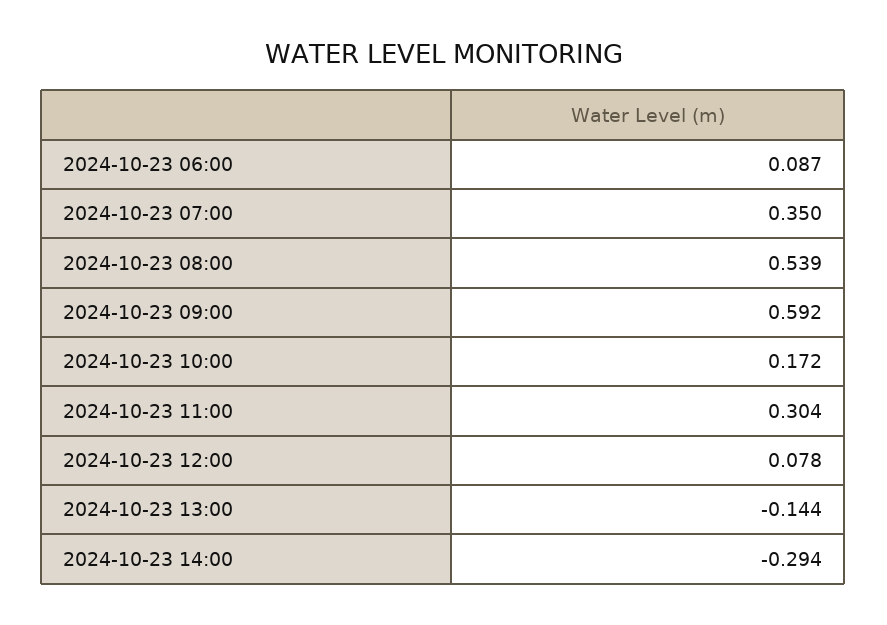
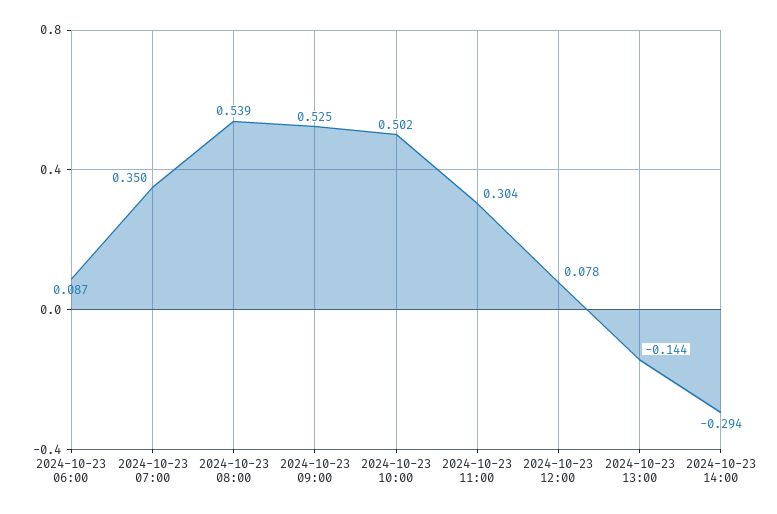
2024-10-23 09:00: 0.592 -> 0.525
2024-10-23 10:00: 0.172 -> 0.502

